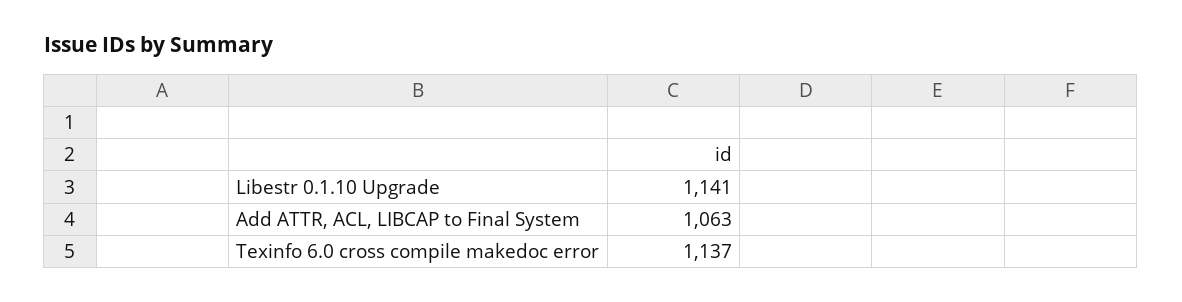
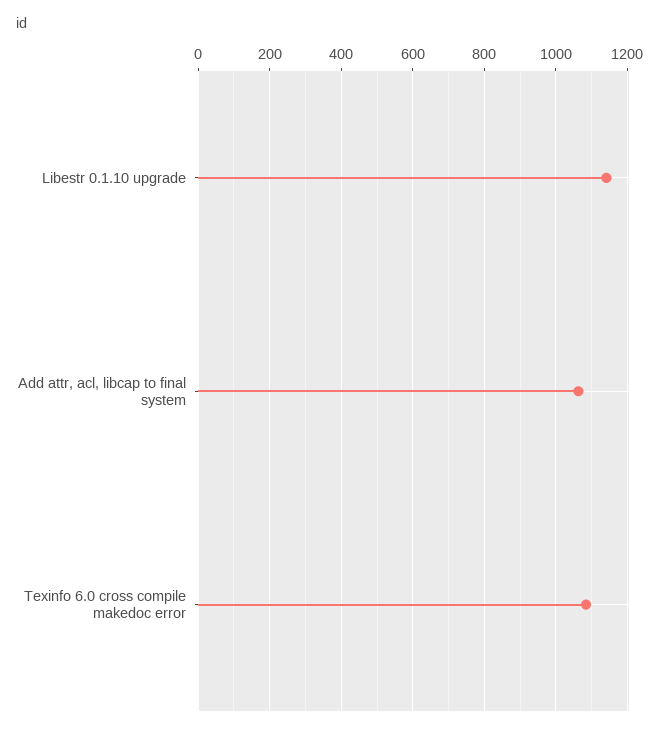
Texinfo 6.0 cross compile makedoc error: 1137 -> 1080

